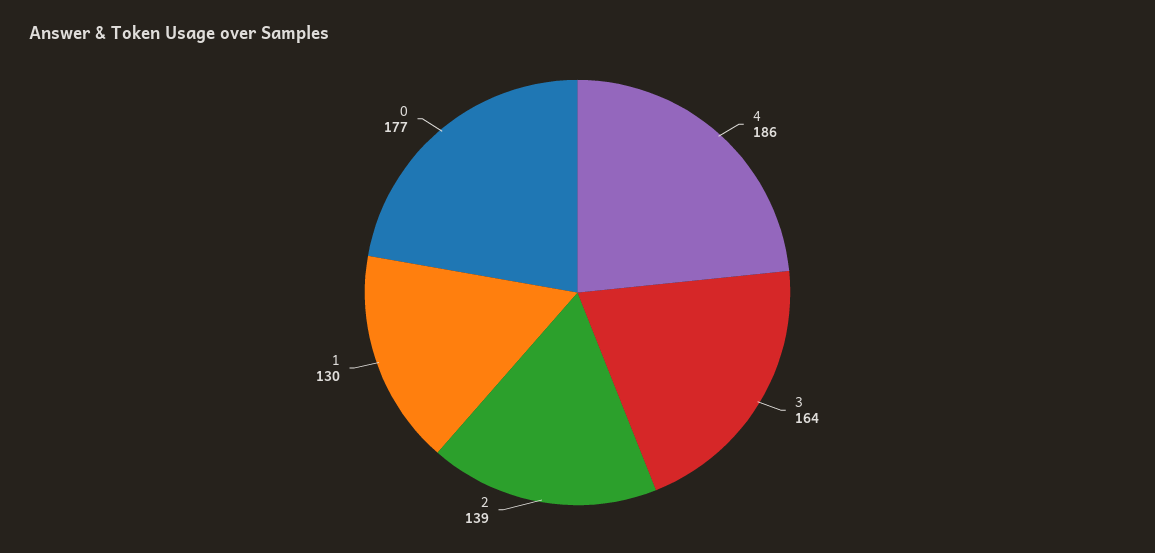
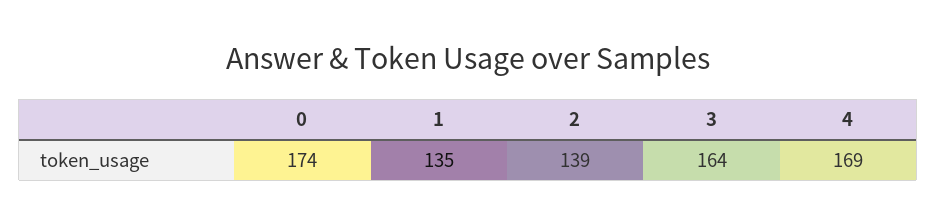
4: 186 -> 169
1: 130 -> 135
0: 177 -> 174

